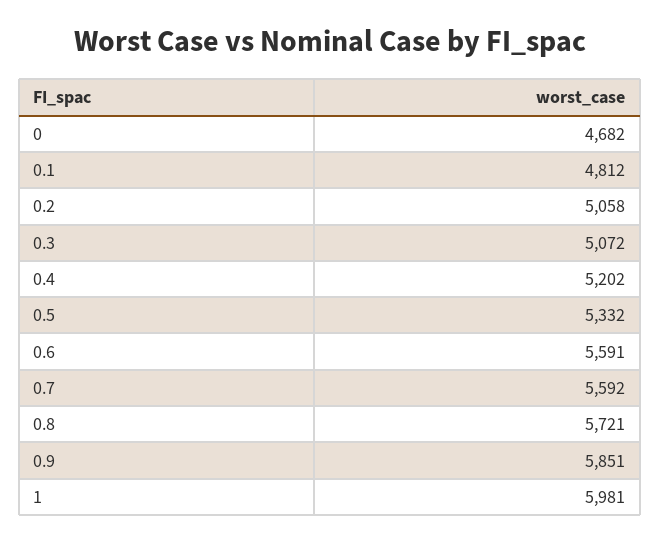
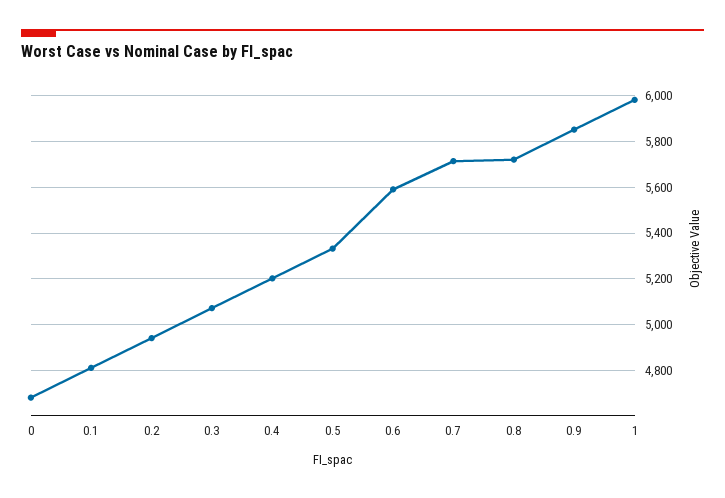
0.2: 5058 -> 4950
0.7: 5592 -> 5700

